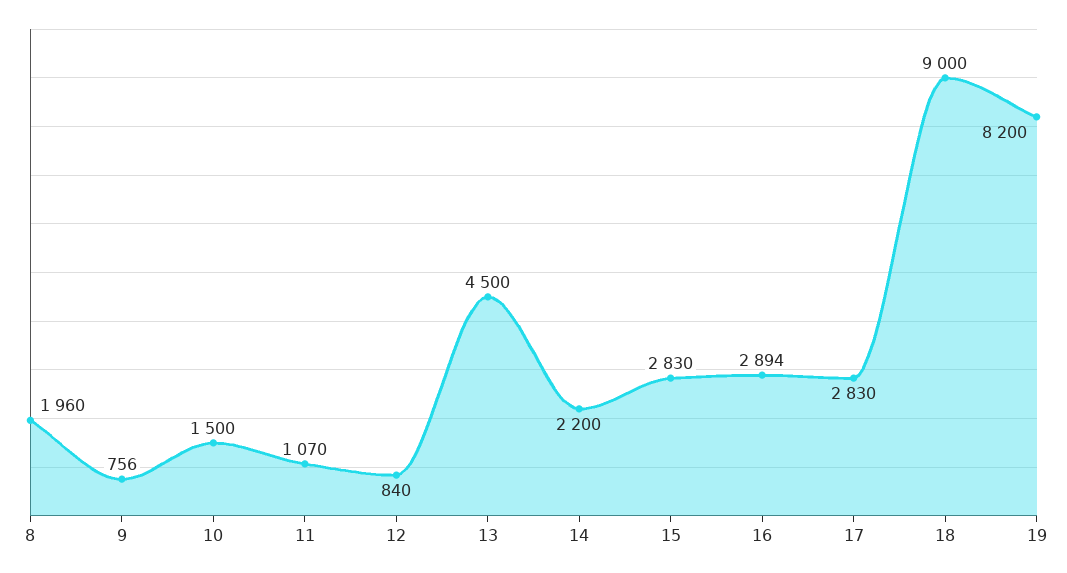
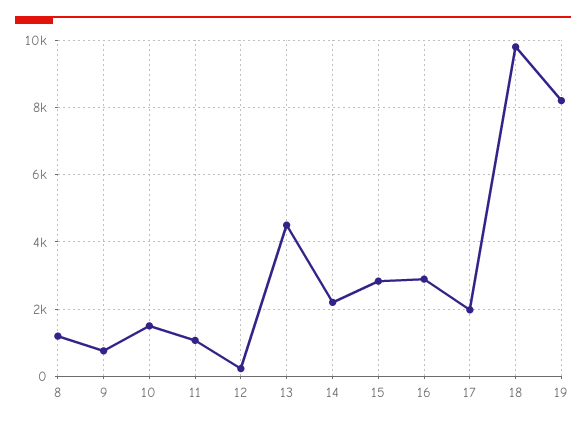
8: 1960 -> 1200
12: 840 -> 200
17: 2830 -> 2000
18: 9000 -> 9800

